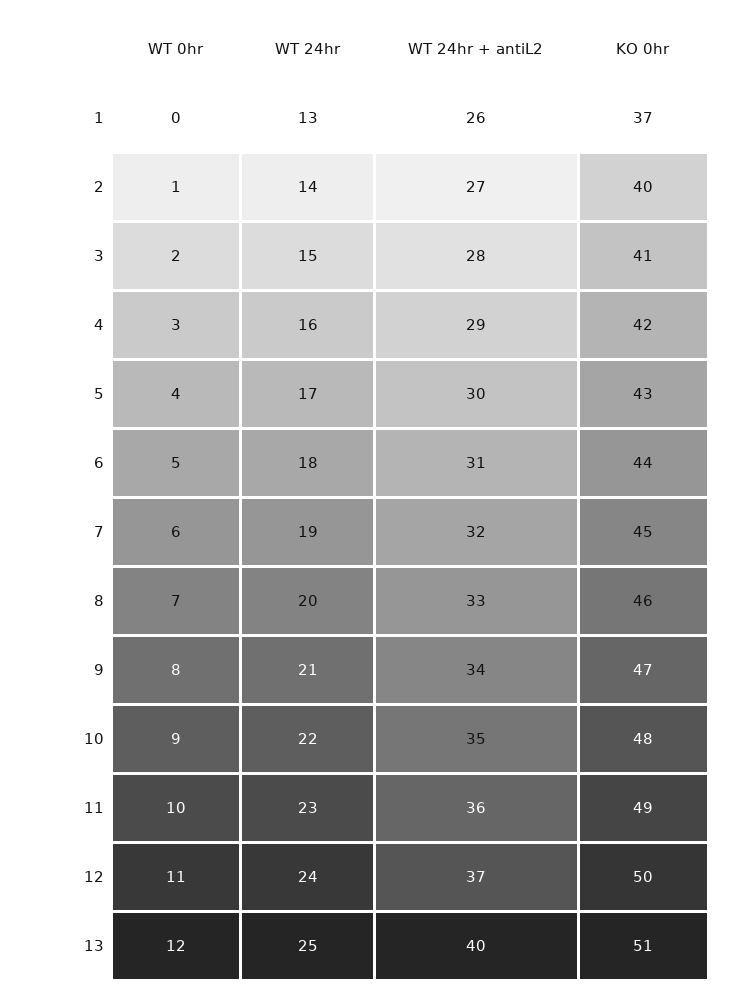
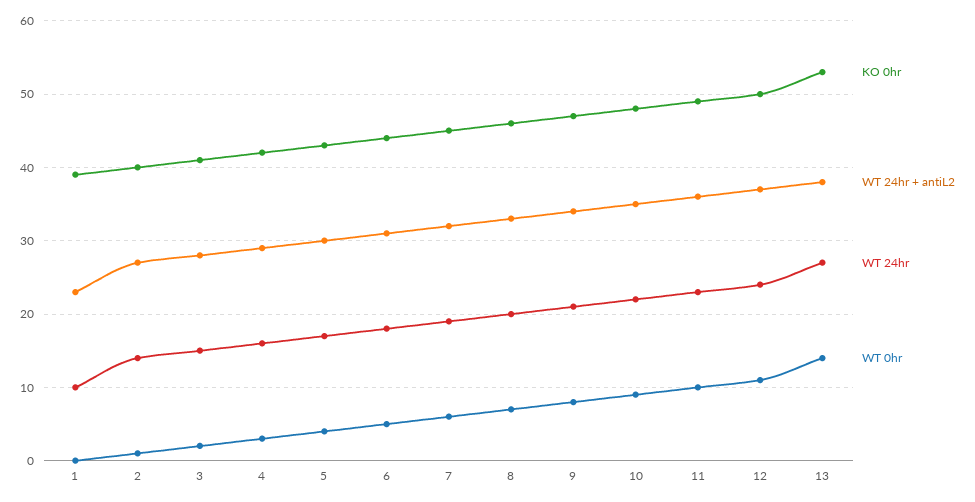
WT 24hr, 1: 13 -> 10
WT 24hr + antiL2, 1: 26 -> 23
KO 0hr, 1: 37 -> 39
WT 0hr, 13: 12 -> 14
WT 24hr, 13: 25 -> 27
WT 24hr + antiL2, 13: 40 -> 38
KO 0hr, 13: 51 -> 53

